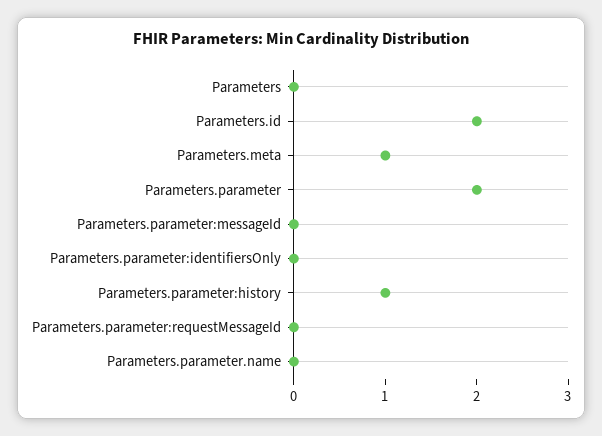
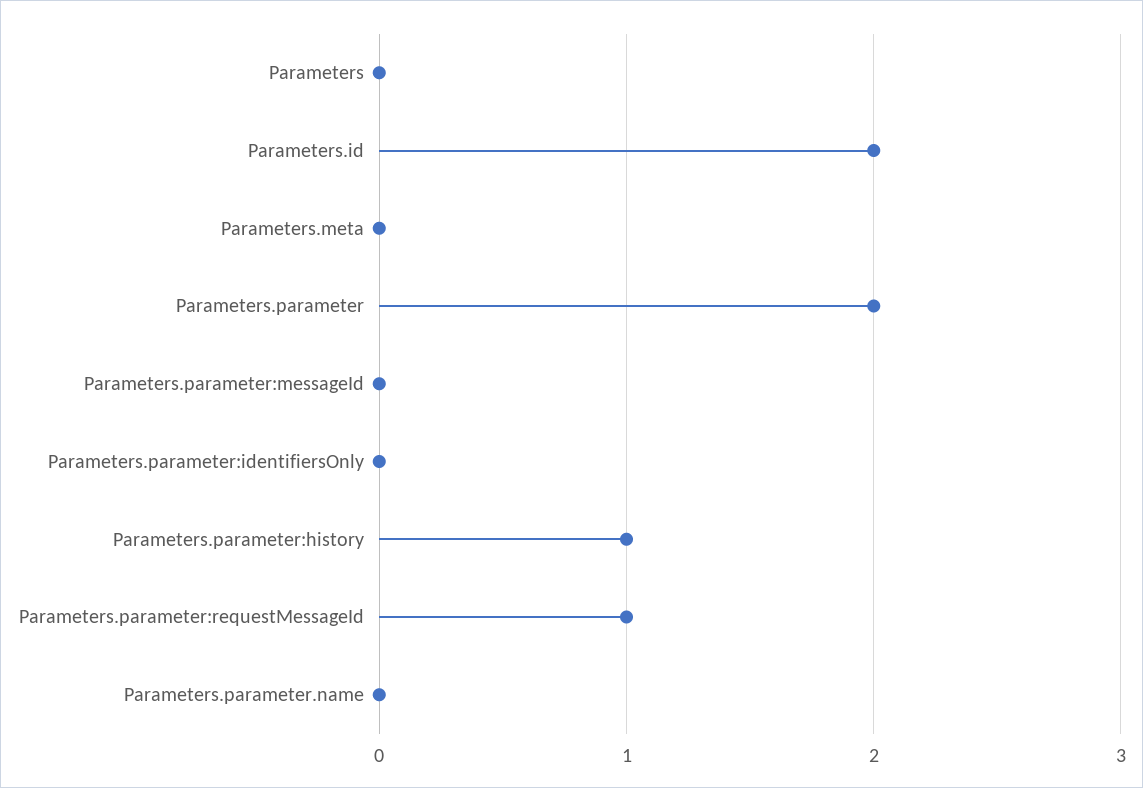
Parameters.meta: 1 -> 0
Parameters.parameter:requestMessageId: 0 -> 1

